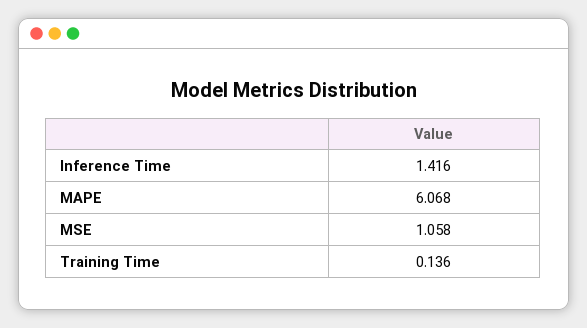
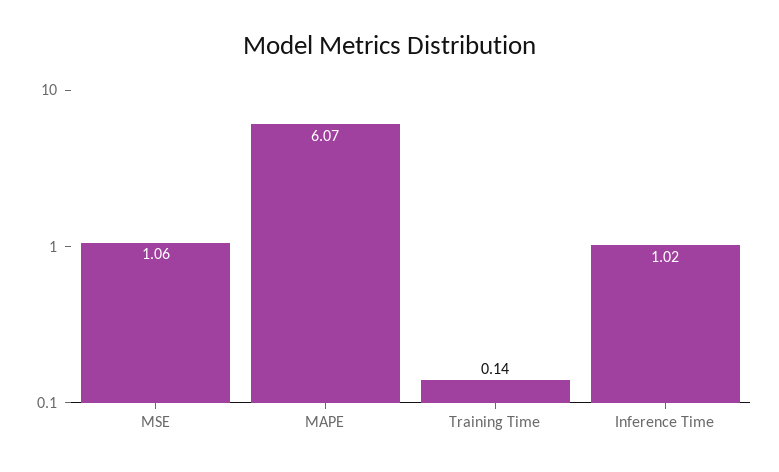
Inference Time: 1.416 -> 1.02

